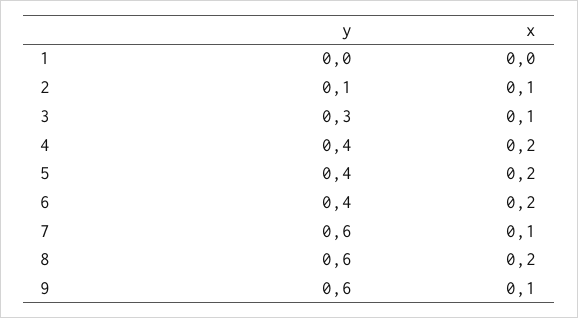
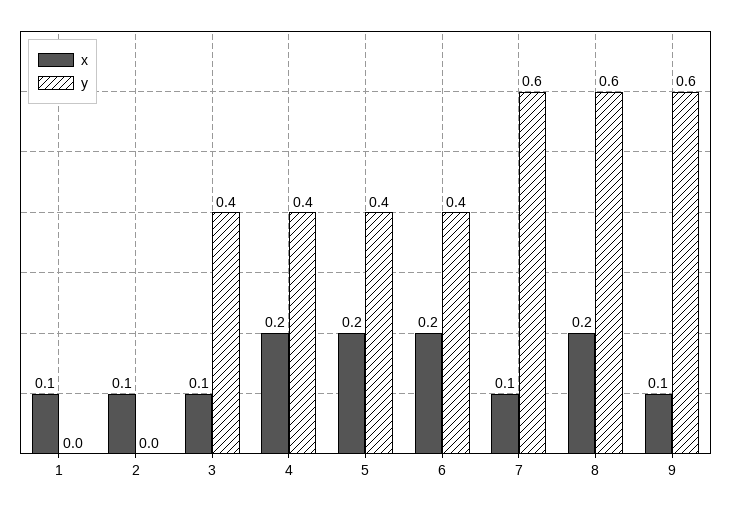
x, 1: 0 -> 0.1
y, 2: 0.1 -> 0
y, 3: 0.3 -> 0.4

